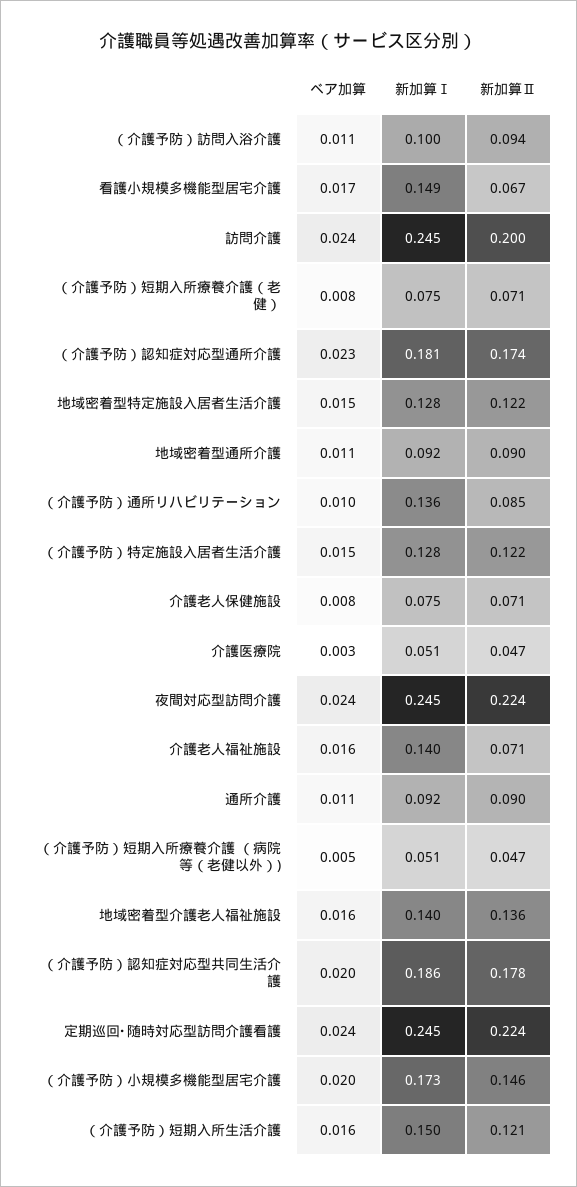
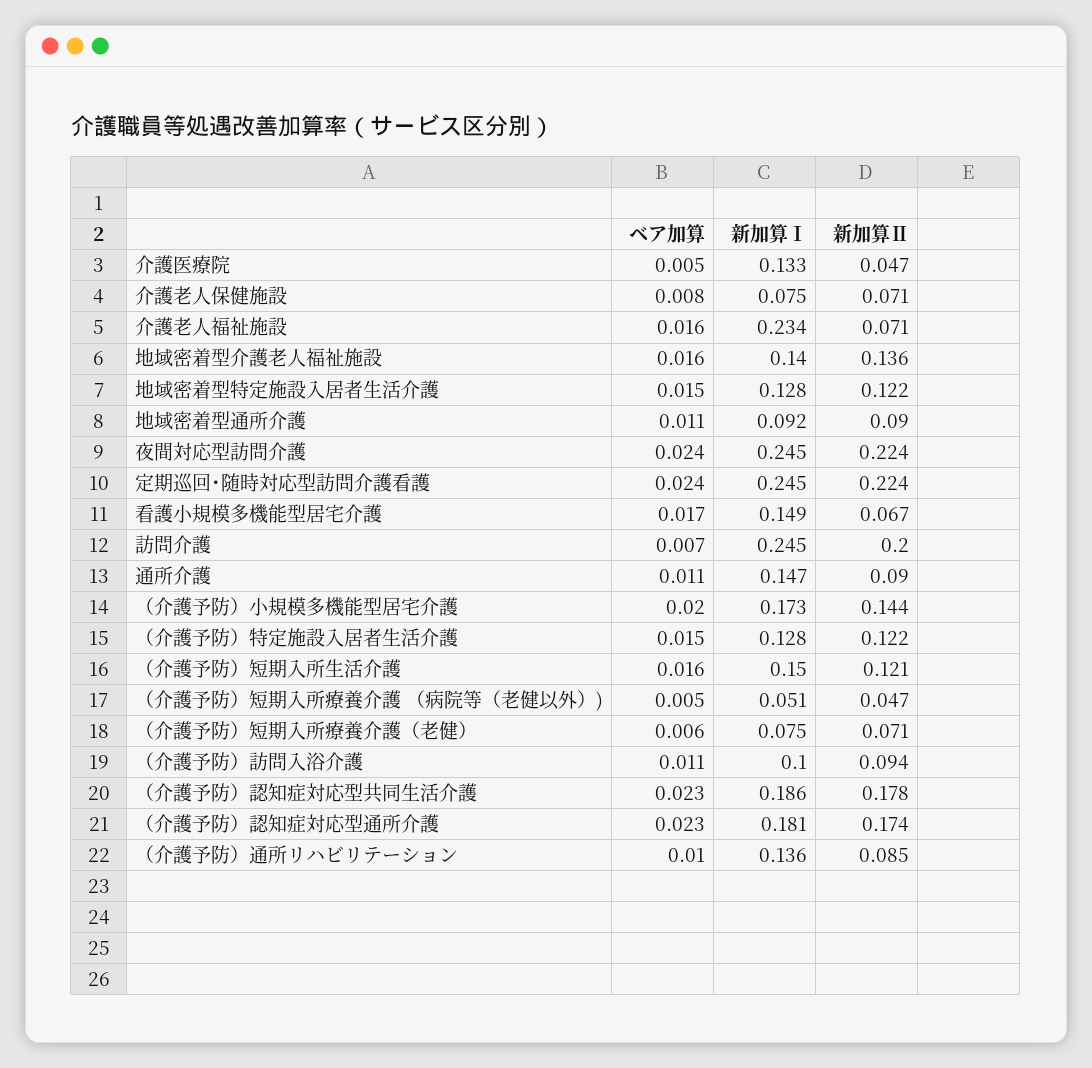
ベア加算, 訪問介護: 0.024 -> 0.007
ベア加算, （介護予防）短期入所療養介護（老健）: 0.008 -> 0.006
ベア加算, 介護医療院: 0.003 -> 0.005
新加算Ⅰ, 介護医療院: 0.051 -> 0.133
新加算Ⅰ, 介護老人福祉施設: 0.14 -> 0.234
新加算Ⅰ, 通所介護: 0.092 -> 0.147
ベア加算, （介護予防）認知症対応型共同生活介護: 0.02 -> 0.023
新加算Ⅱ, （介護予防）小規模多機能型居宅介護: 0.146 -> 0.144

